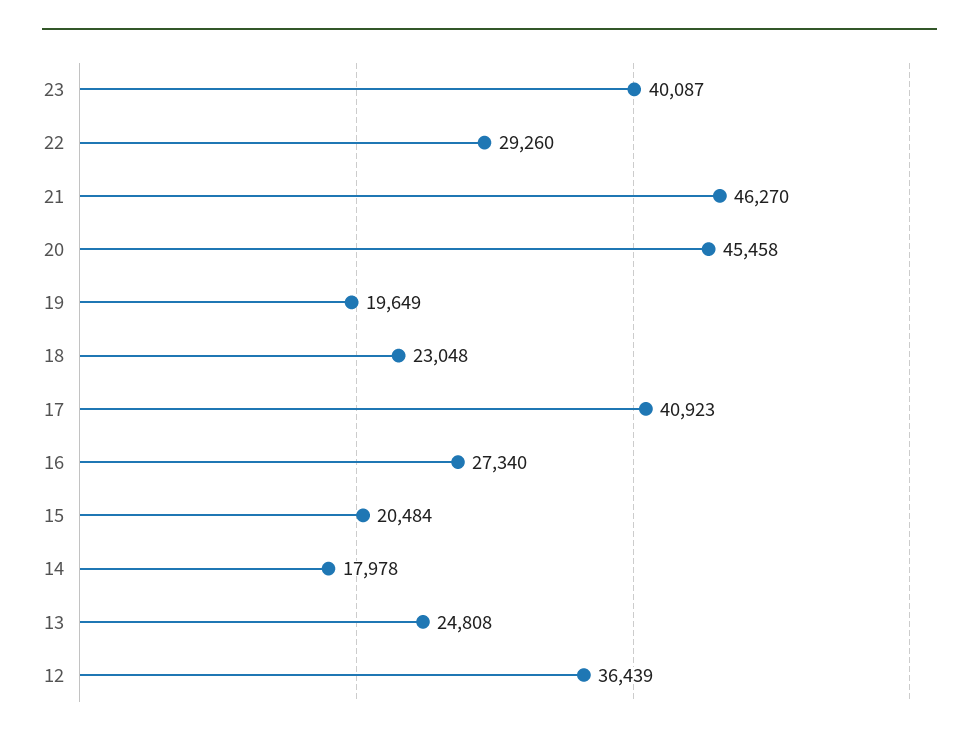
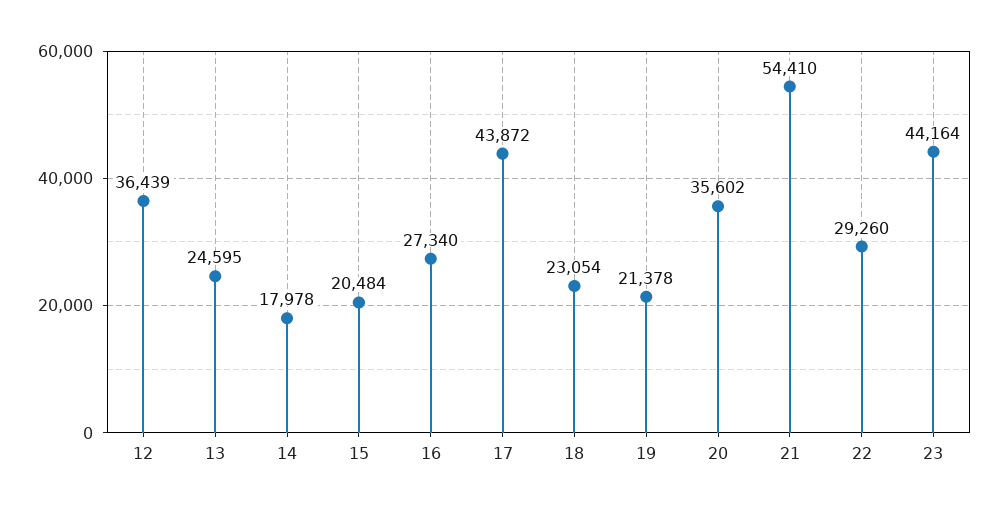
23: 40087 -> 44164
21: 46270 -> 54410
20: 45458 -> 35602
19: 19649 -> 21378
18: 23048 -> 23054
17: 40923 -> 43872
13: 24808 -> 24595

